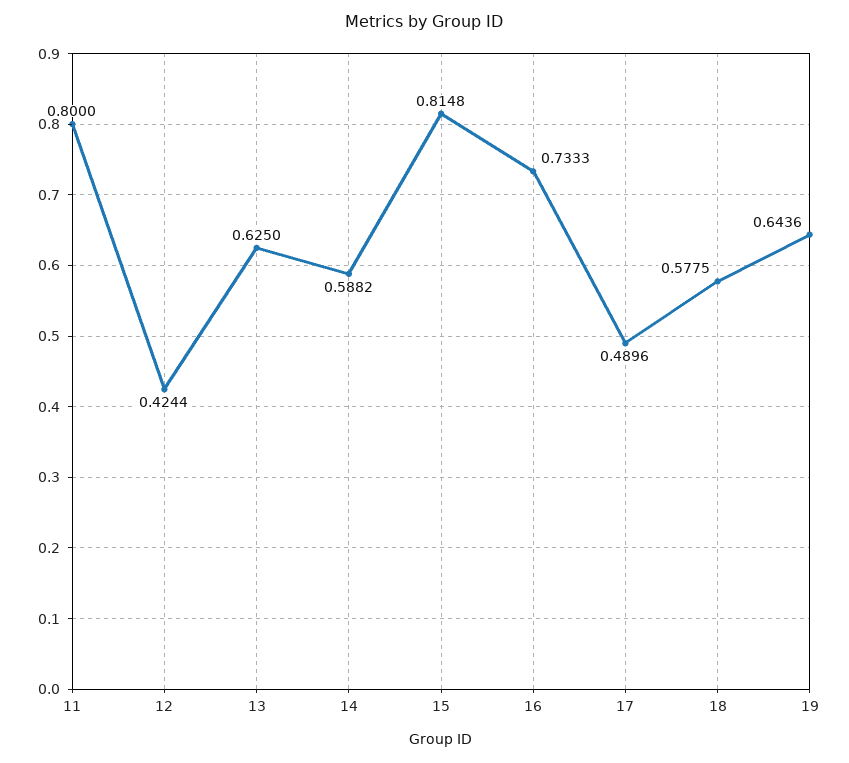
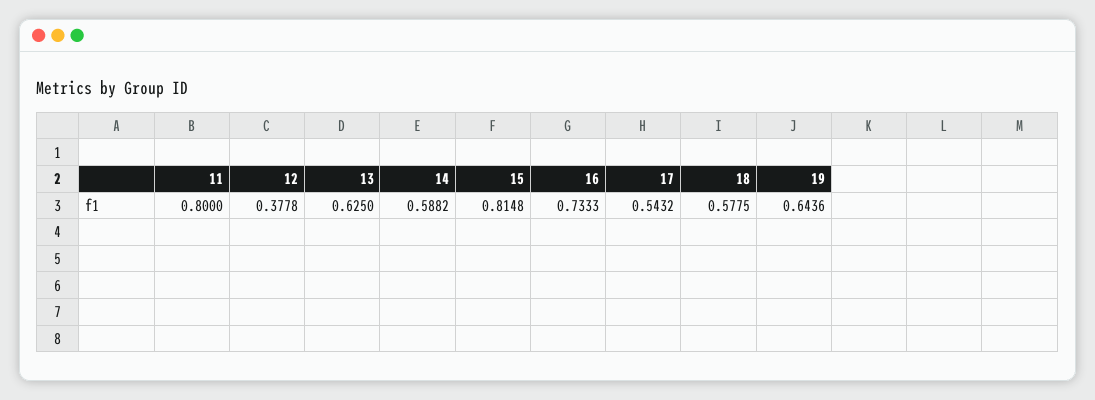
12: 0.4244 -> 0.3778
17: 0.4896 -> 0.5432

